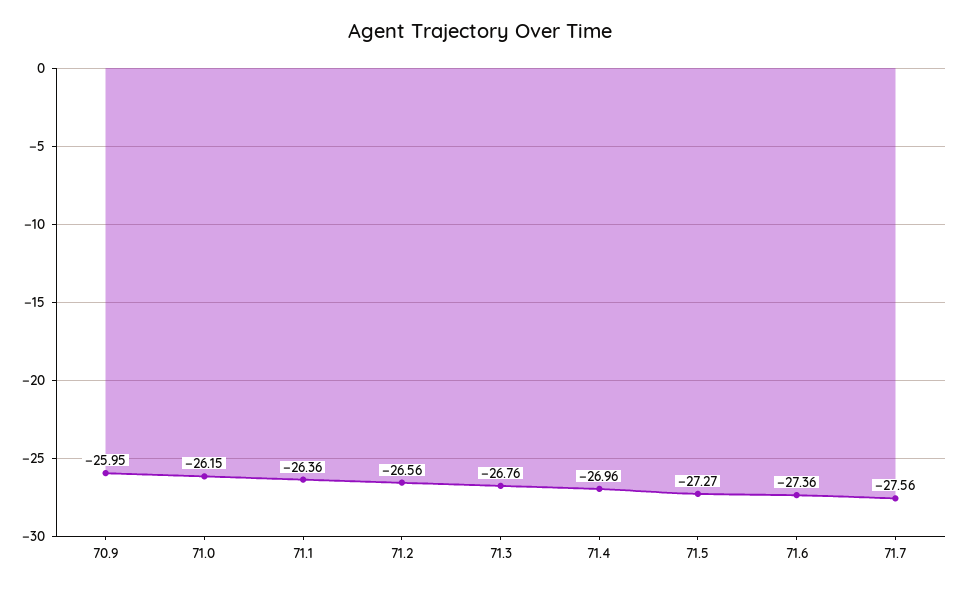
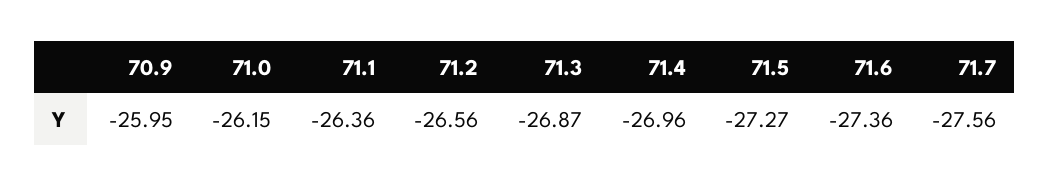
71.3: -26.76 -> -26.87

